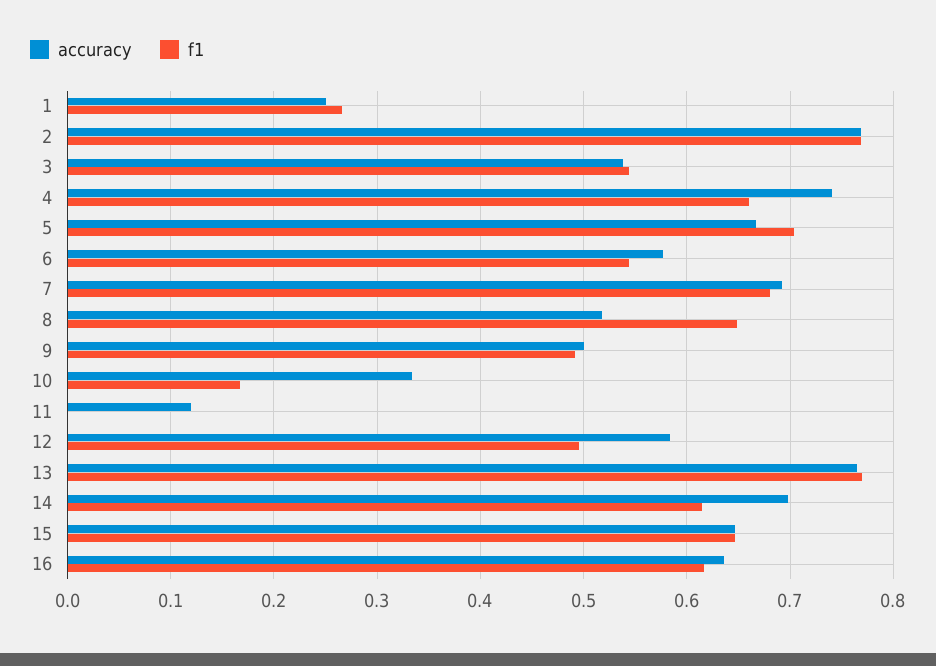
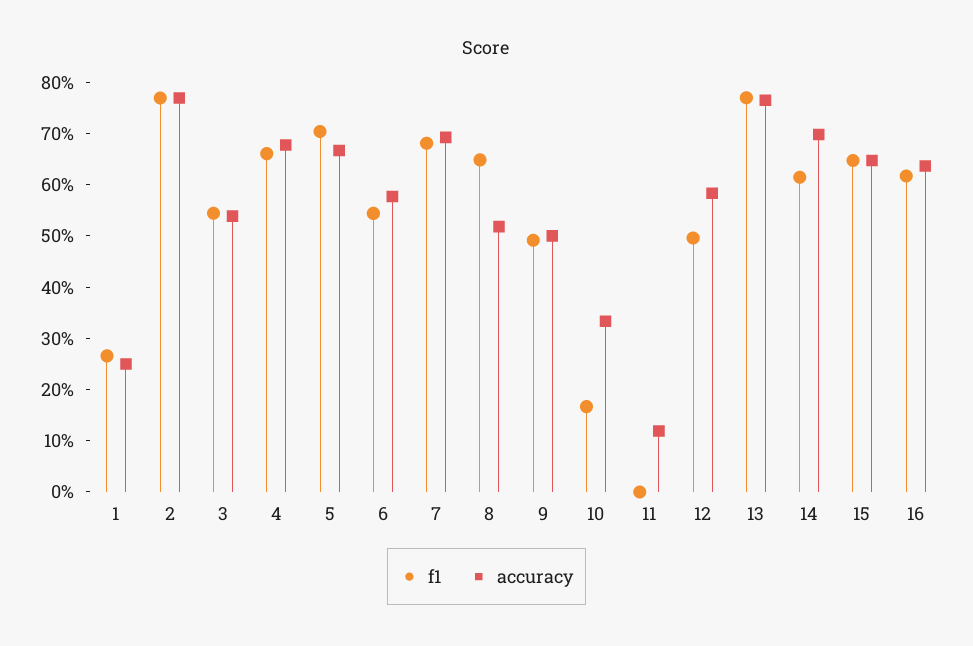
accuracy, 4: 0.74 -> 0.68

